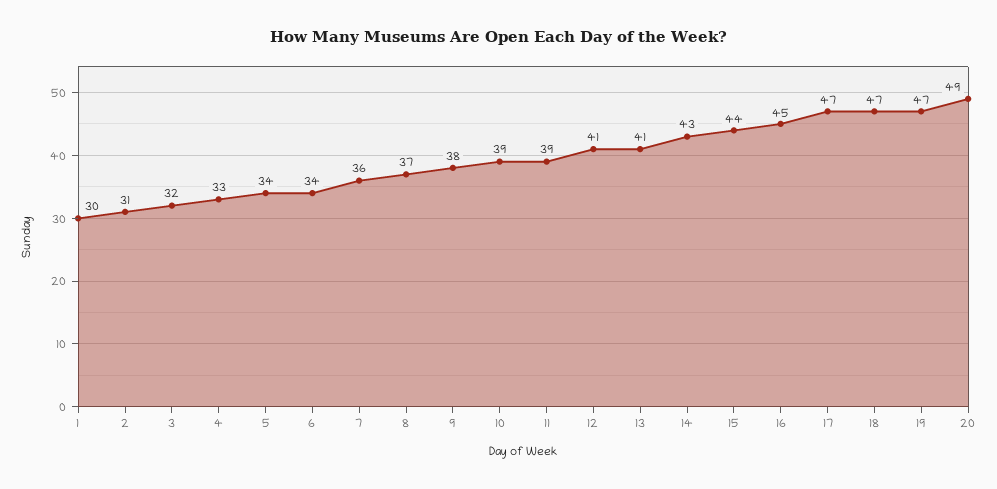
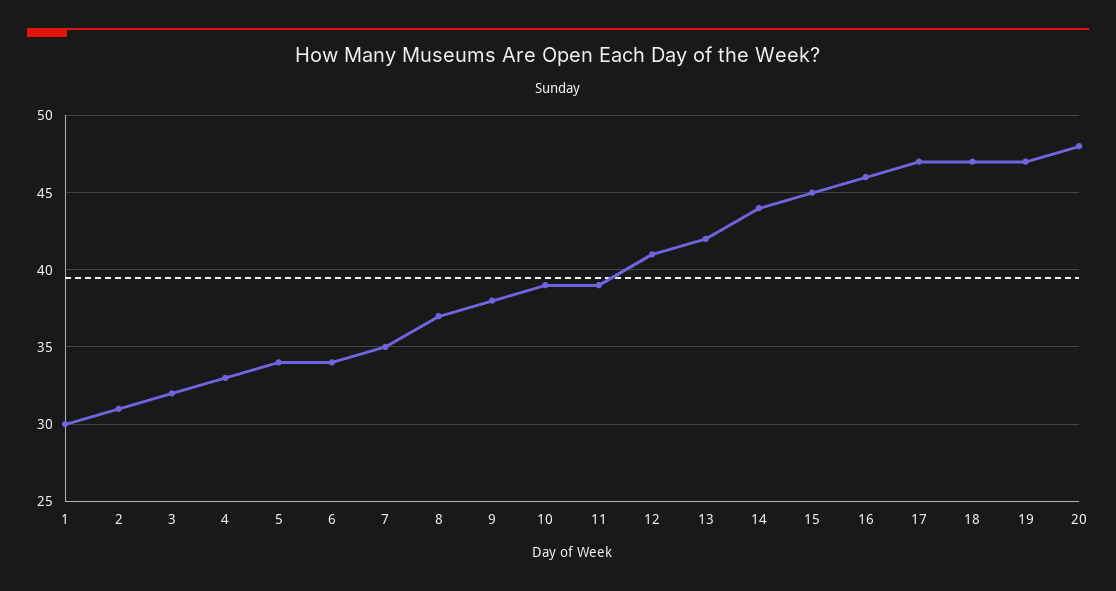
7: 36 -> 35
13: 41 -> 42
14: 43 -> 44
15: 44 -> 45
16: 45 -> 46
20: 49 -> 48

